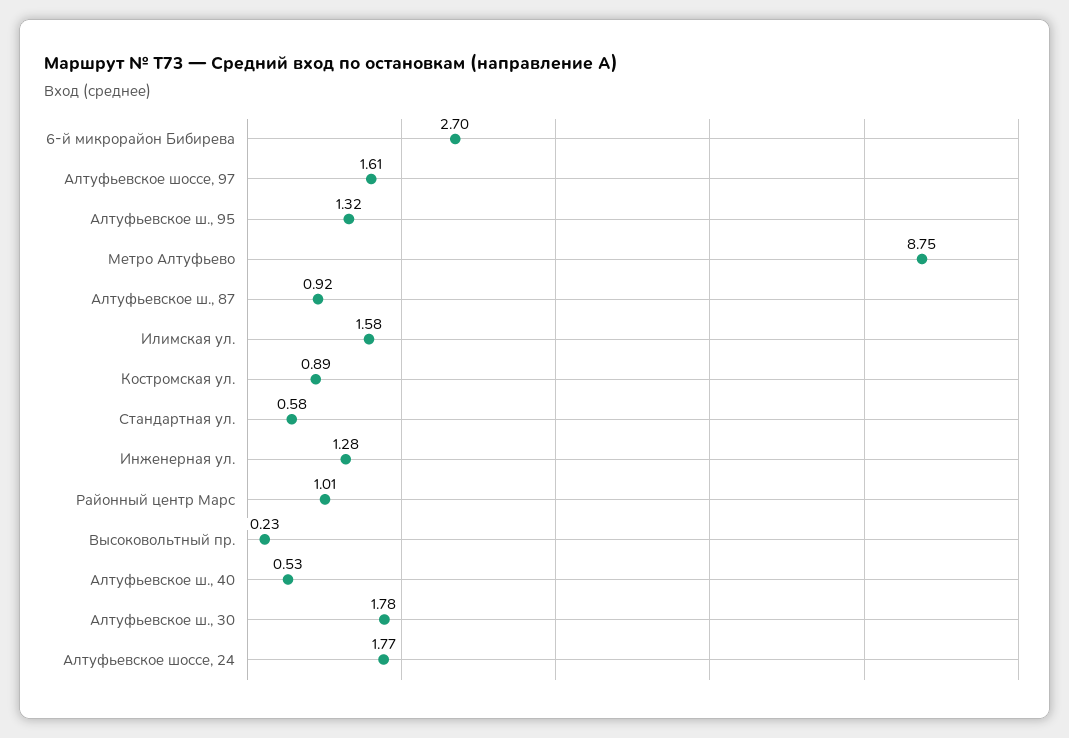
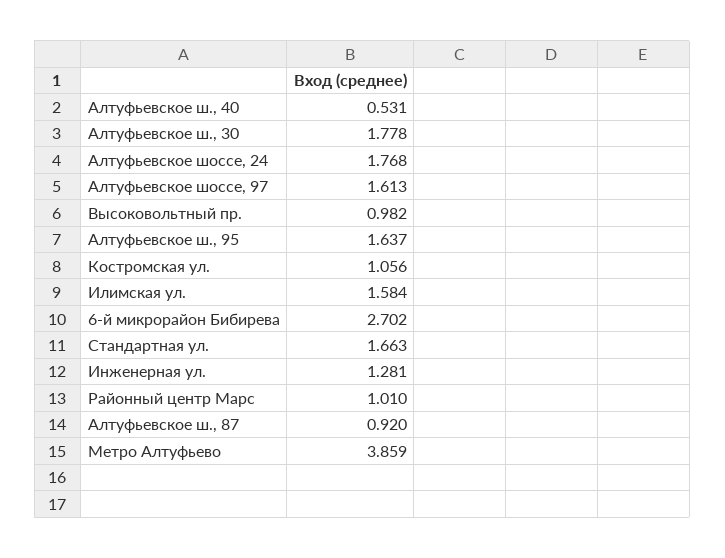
Алтуфьевское ш., 95: 1.32 -> 1.637
Метро Алтуфьево: 8.75 -> 3.859
Костромская ул.: 0.89 -> 1.056
Стандартная ул.: 0.58 -> 1.663
Высоковольтный пр.: 0.23 -> 0.982

